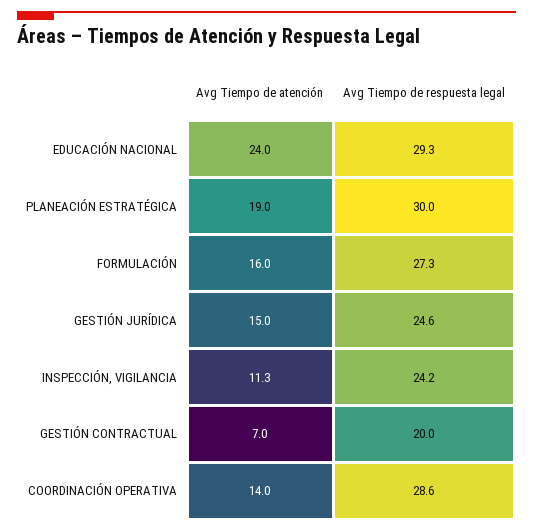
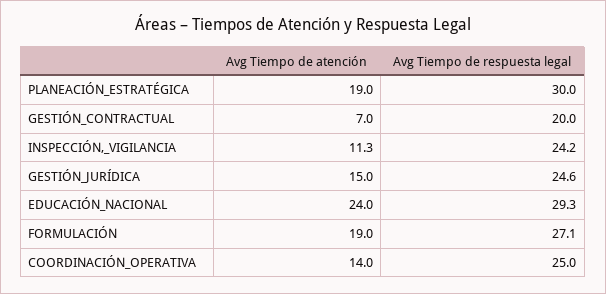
Avg Tiempo de atención, FORMULACIÓN: 16 -> 19
Avg Tiempo de respuesta legal, FORMULACIÓN: 27.3 -> 27.1
Avg Tiempo de respuesta legal, COORDINACIÓN OPERATIVA: 28.6 -> 25

